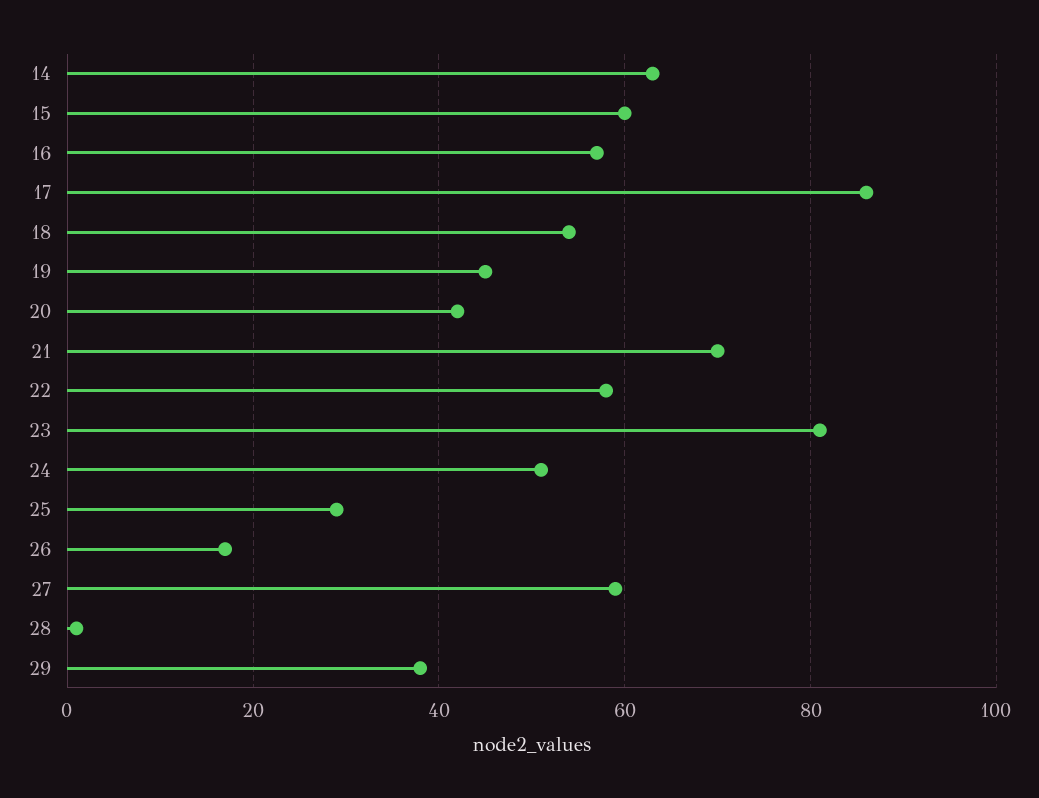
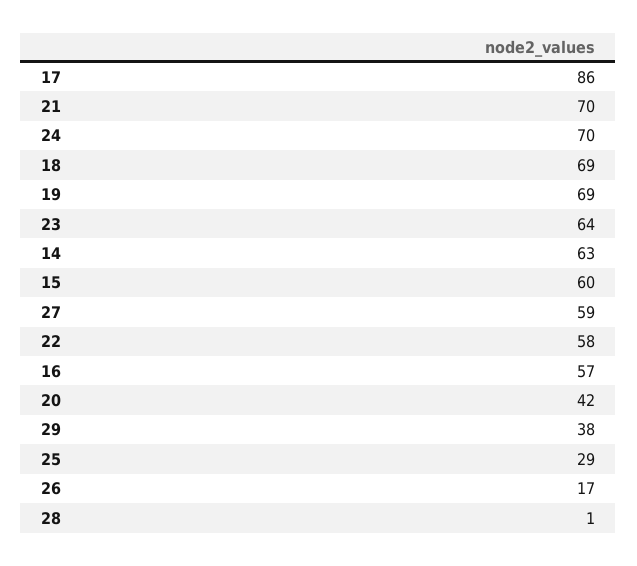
18: 55 -> 69
19: 45 -> 69
23: 80 -> 64
24: 50 -> 70

